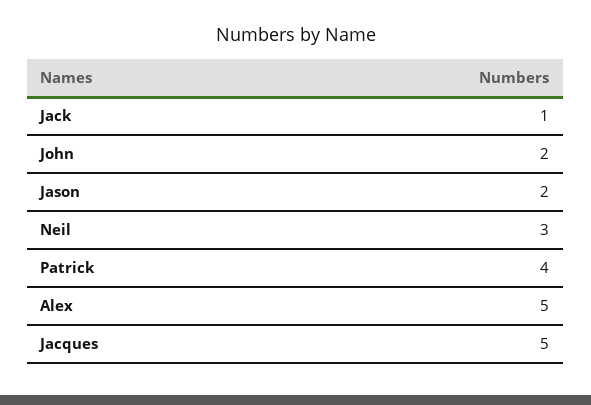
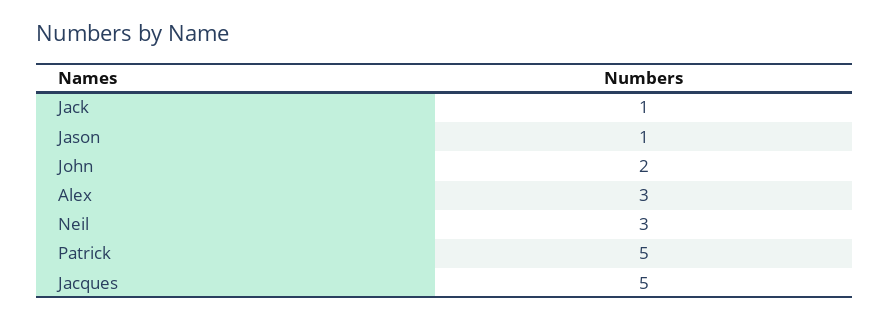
Jason: 2 -> 1
Patrick: 4 -> 5
Alex: 5 -> 3

